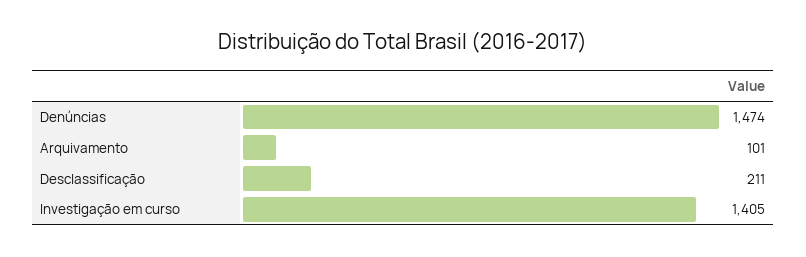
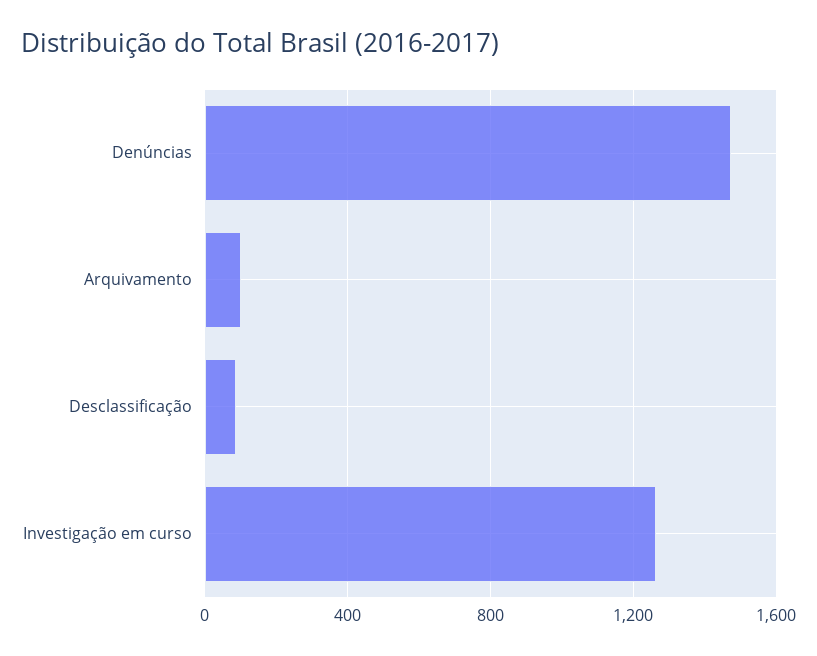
Desclassificação: 211 -> 100
Investigação em curso: 1405 -> 1250

